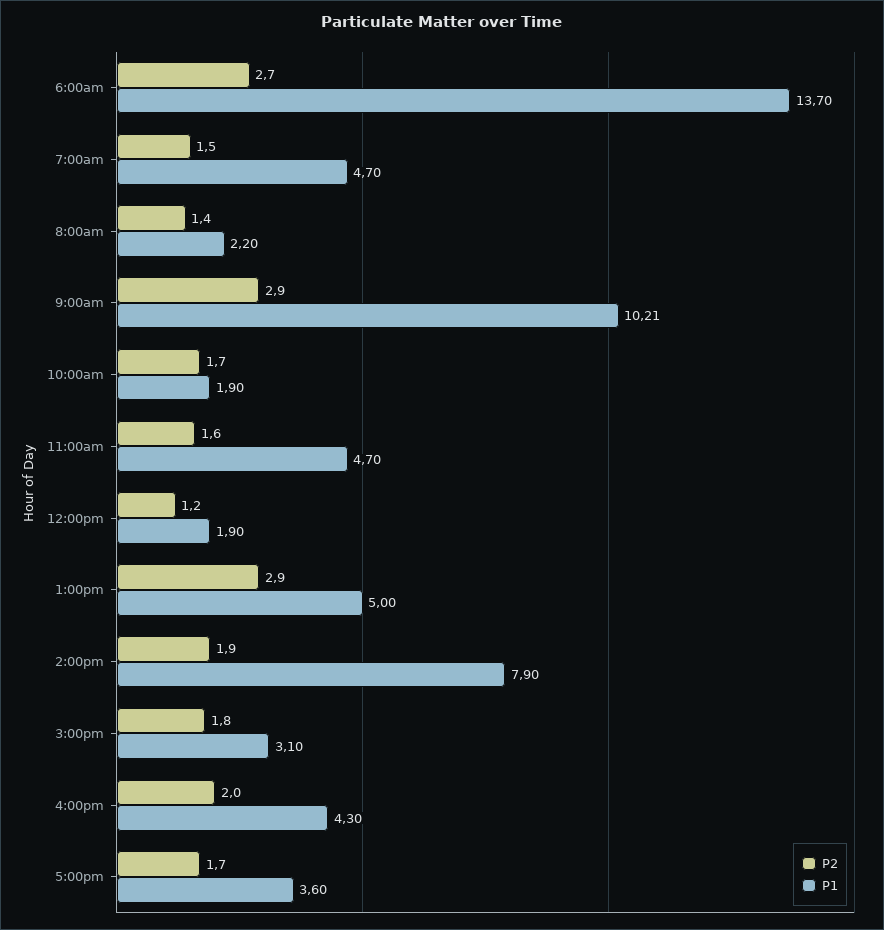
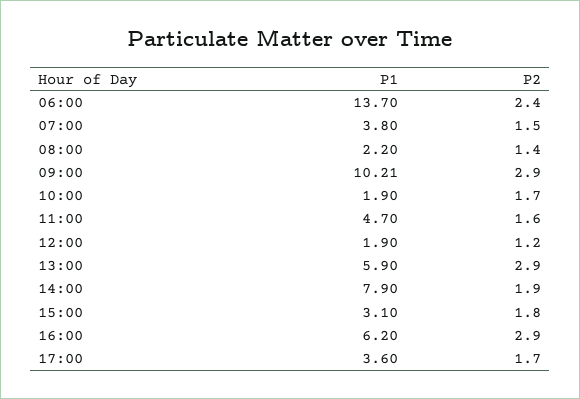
P2, 6:00am: 2.7 -> 2.4
P1, 7:00am: 4.7 -> 3.8
P1, 1:00pm: 5 -> 5.9
P2, 4:00pm: 2 -> 2.9
P1, 4:00pm: 4.3 -> 6.2

